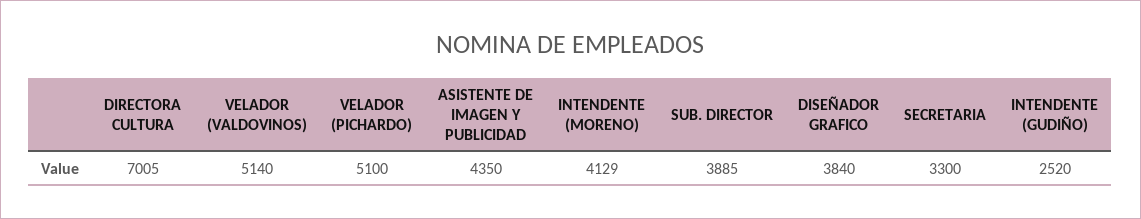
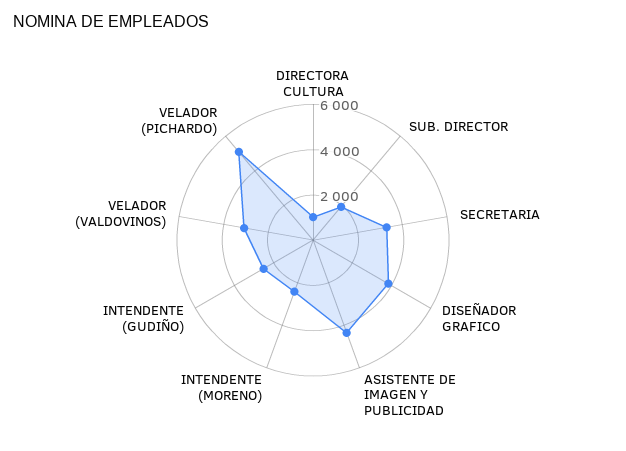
DIRECTORA CULTURA: 7005 -> 1000
VELADOR (VALDOVINOS): 5140 -> 3000
INTENDENTE (MORENO): 4129 -> 2500
SUB. DIRECTOR: 3885 -> 2000

